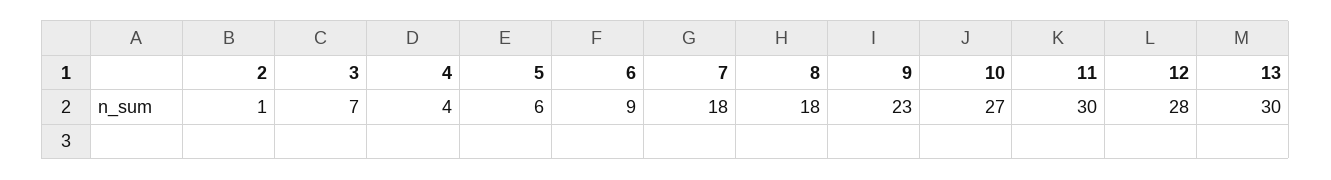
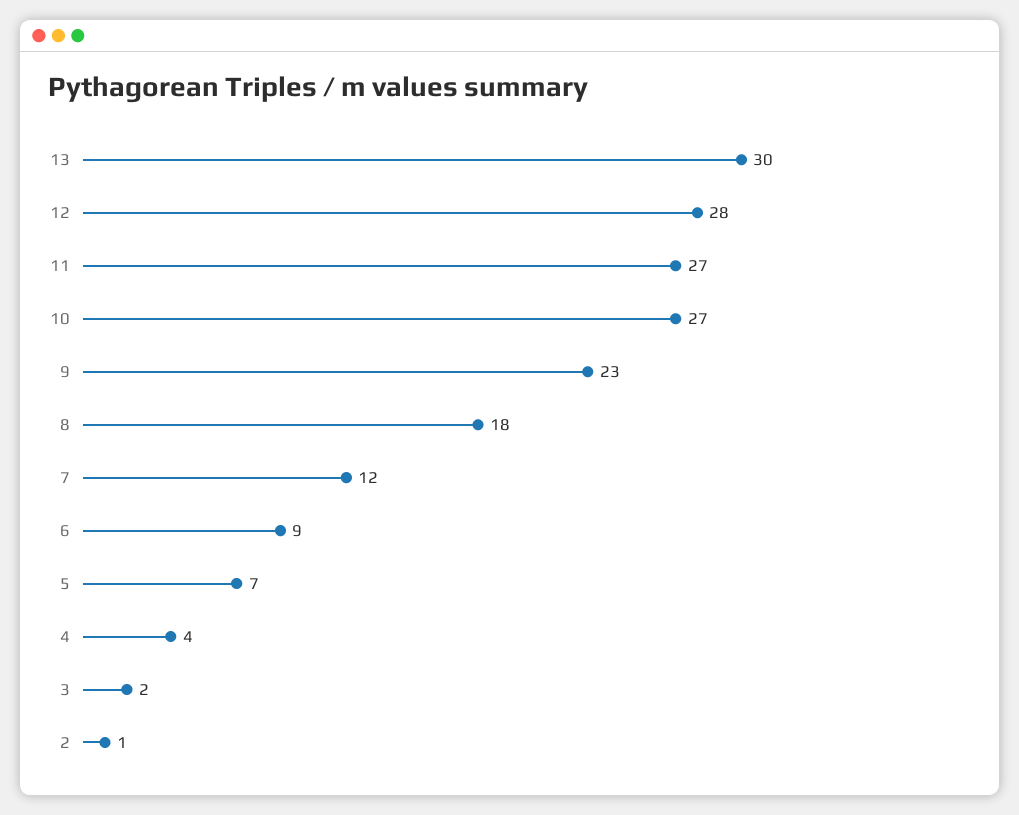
3: 7 -> 2
5: 6 -> 7
7: 18 -> 12
11: 30 -> 27

